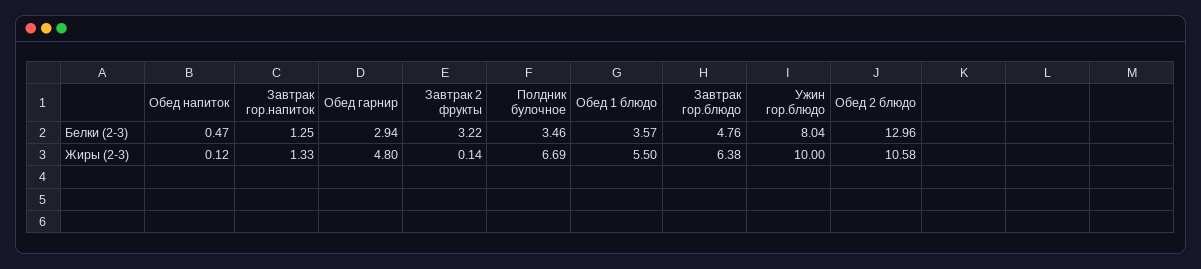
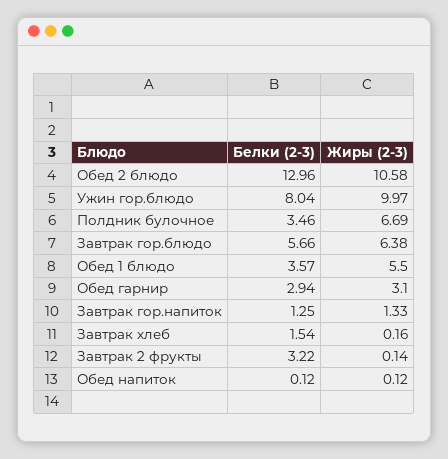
Обед напиток, Белки (2-3): 0.47 -> 0.12
Завтрак гор.блюдо, Белки (2-3): 4.76 -> 5.66
Обед гарнир, Жиры (2-3): 4.8 -> 3.1
Ужин гор.блюдо, Жиры (2-3): 10 -> 9.97
Завтрак хлеб, Белки (2-3): none -> 1.54
Завтрак хлеб, Жиры (2-3): none -> 0.16

